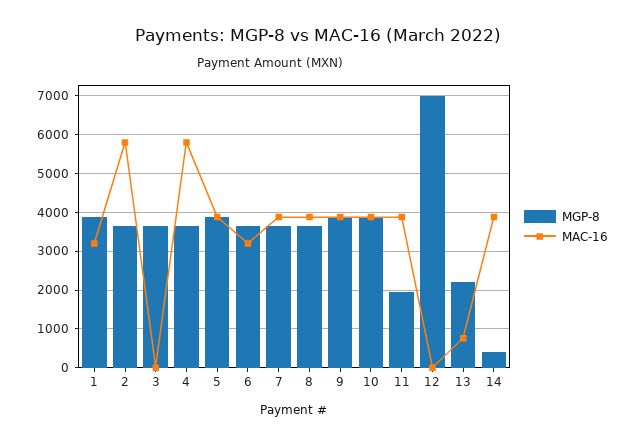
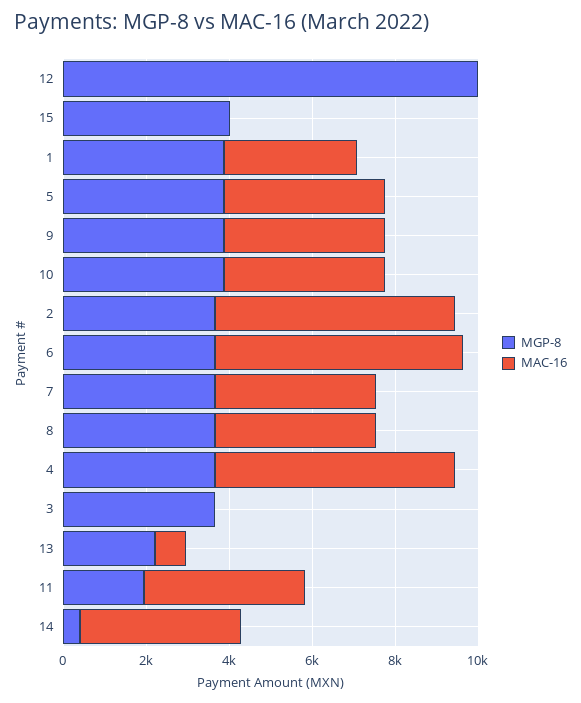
MAC-16, 6: 3200 -> 6000
MGP-8, 12: 7000 -> 10000
MGP-8, 15: none -> 4000
MAC-16, 15: none -> 0

